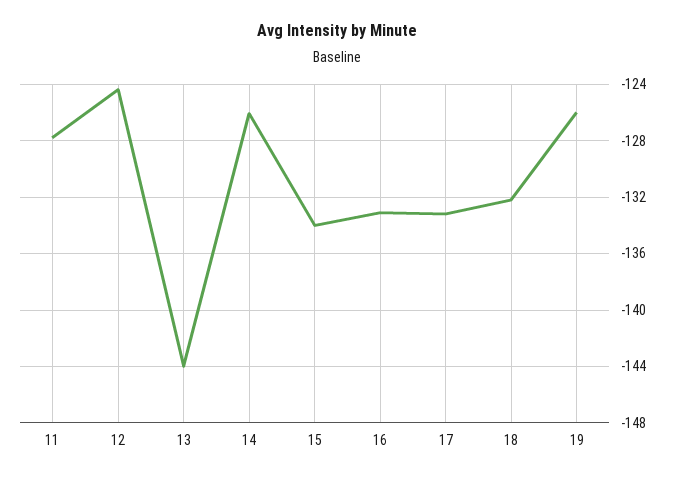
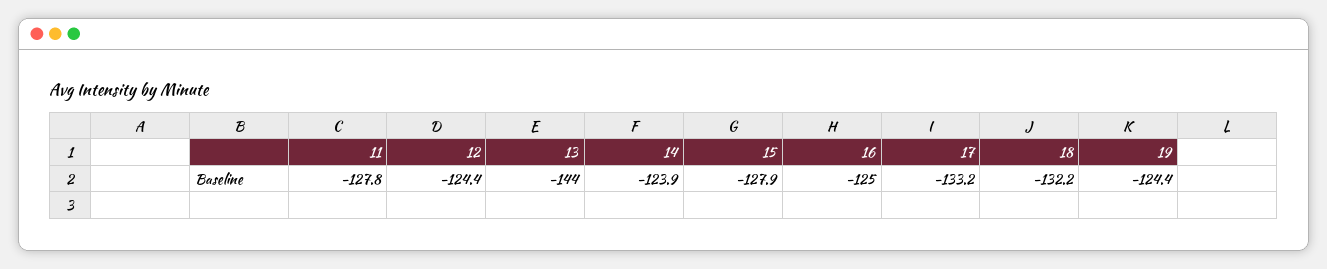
14: -126 -> -123.9
15: -134 -> -127.9
16: -133 -> -125
19: -126 -> -124.4

